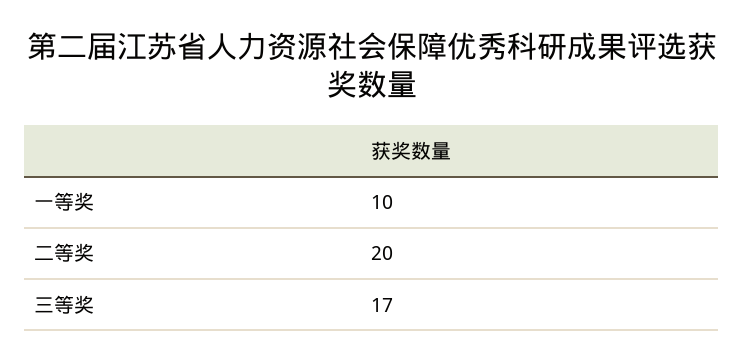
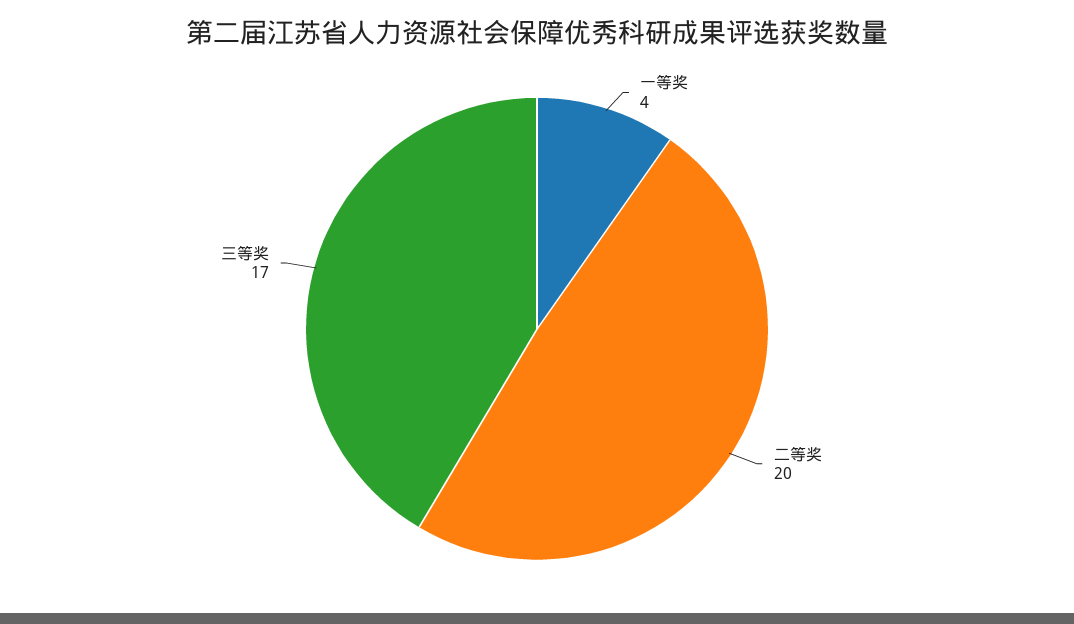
一等奖: 10 -> 4

